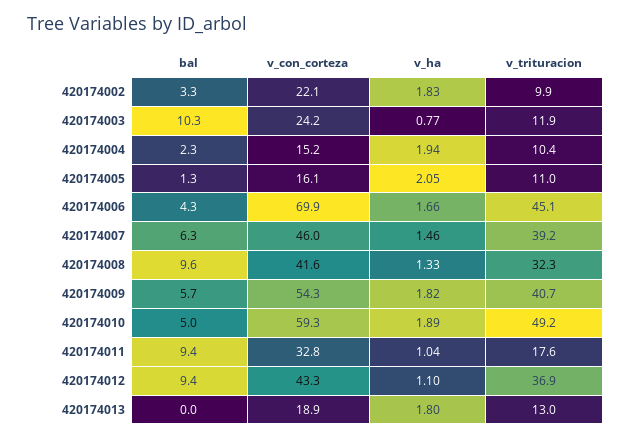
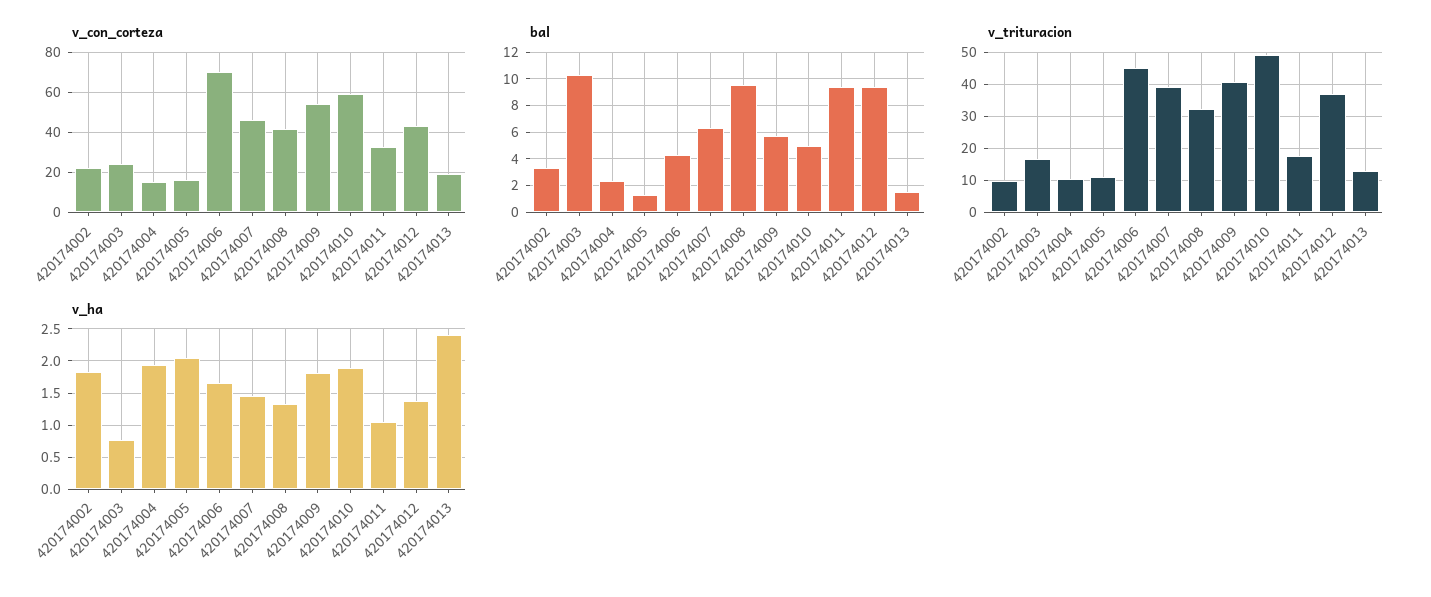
v_trituracion, 420174003: 11.9 -> 16
v_ha, 420174012: 1.1 -> 1.4
bal, 420174013: 0 -> 1.5
v_ha, 420174013: 1.8 -> 2.4

